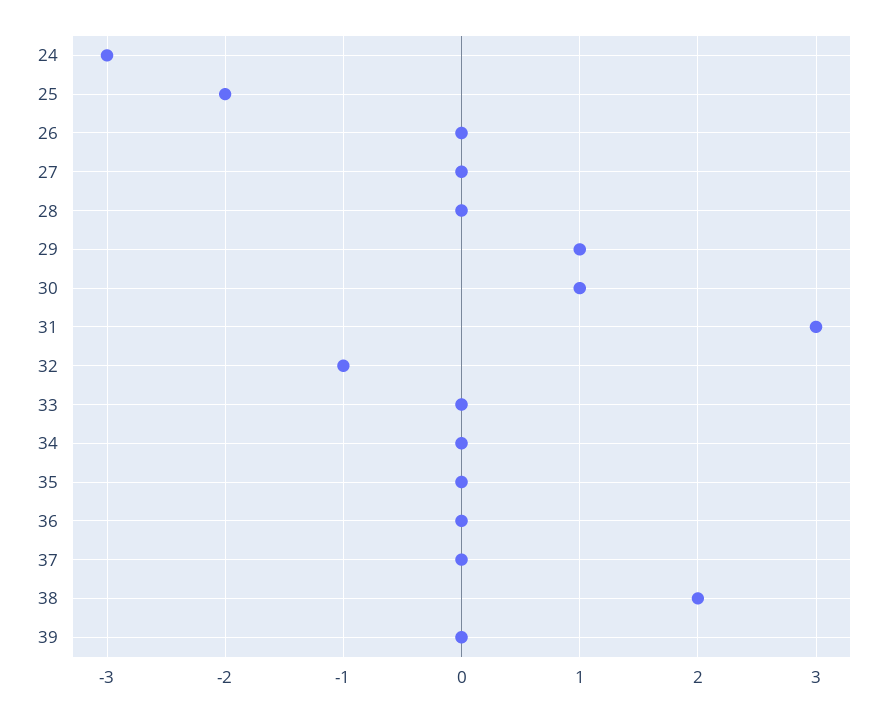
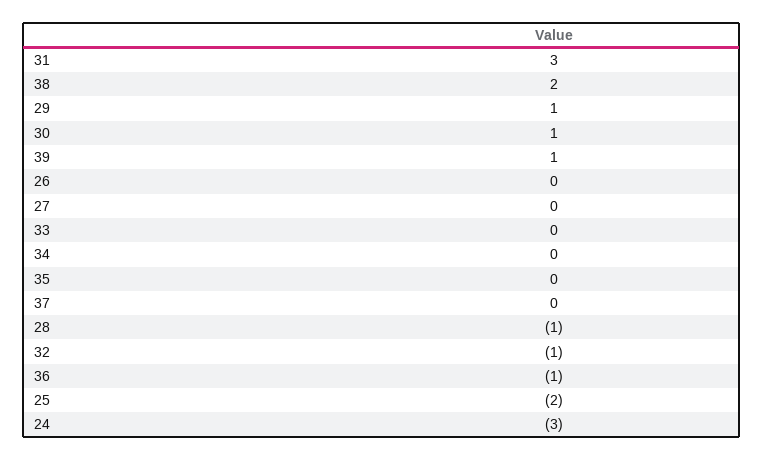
28: 0 -> -1
36: 0 -> -1
39: 0 -> 1

